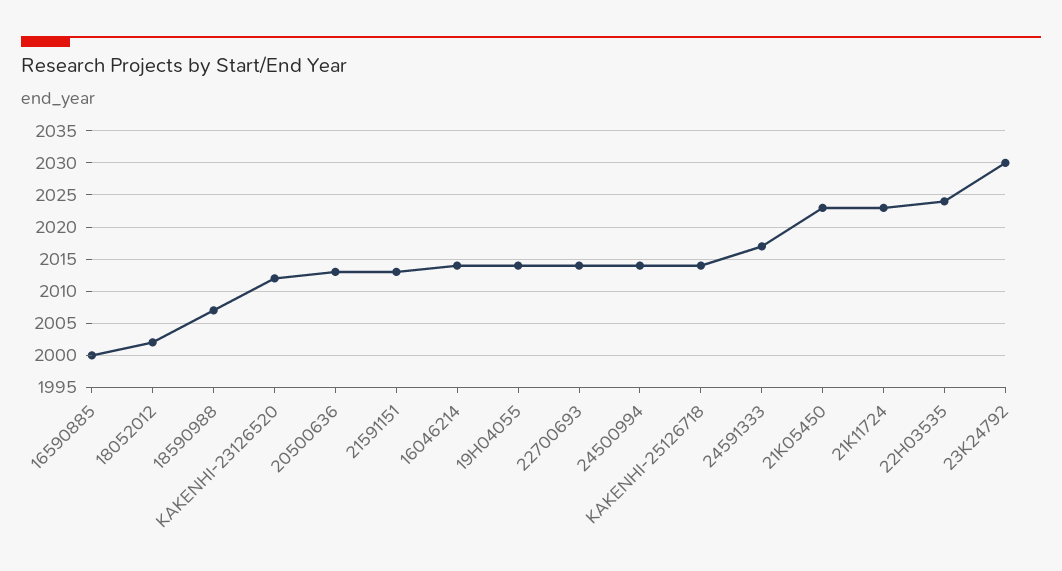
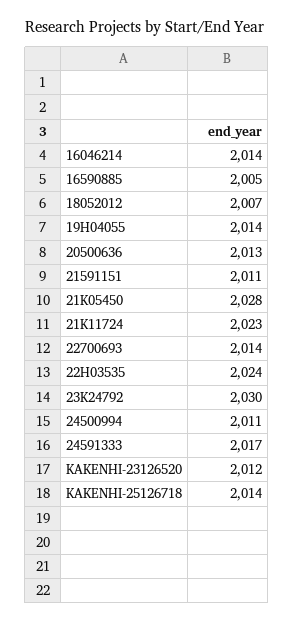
16590885: 2000 -> 2005
18052012: 2002 -> 2007
18590988: 2007 -> none
21591151: 2013 -> 2011
24500994: 2014 -> 2011
21K05450: 2023 -> 2028

